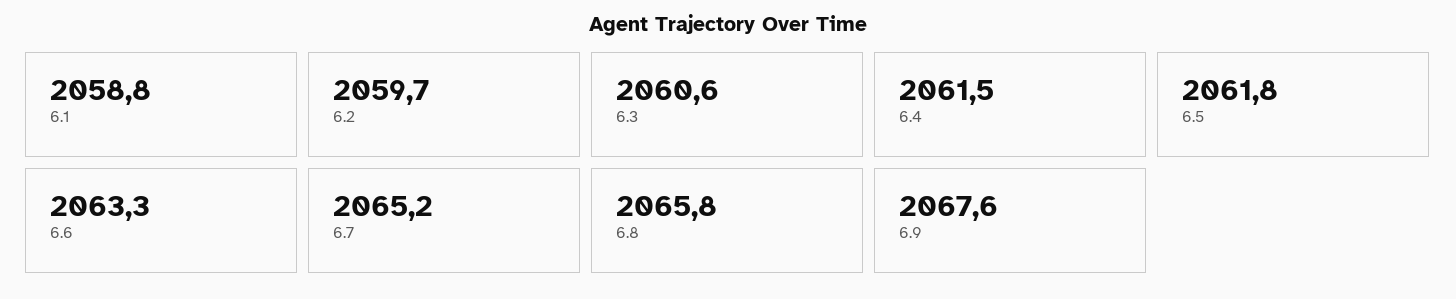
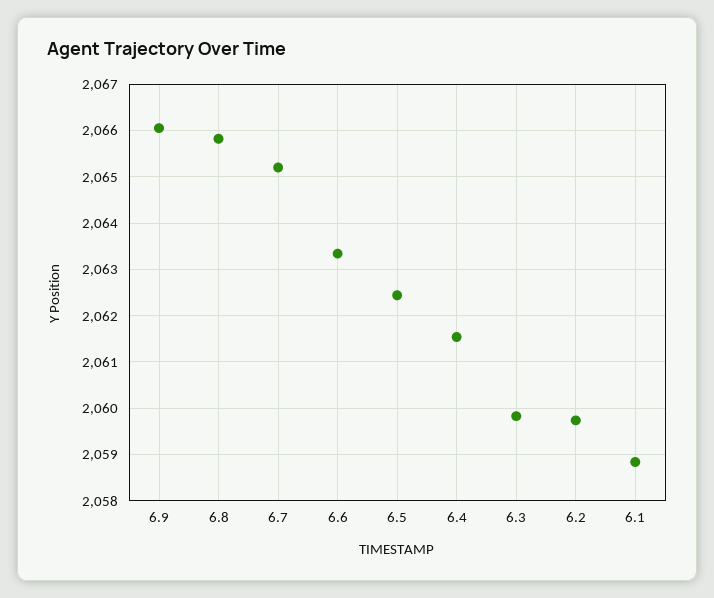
6.3: 2060.6 -> 2059.8
6.5: 2061.8 -> 2062.4
6.9: 2067.6 -> 2066

